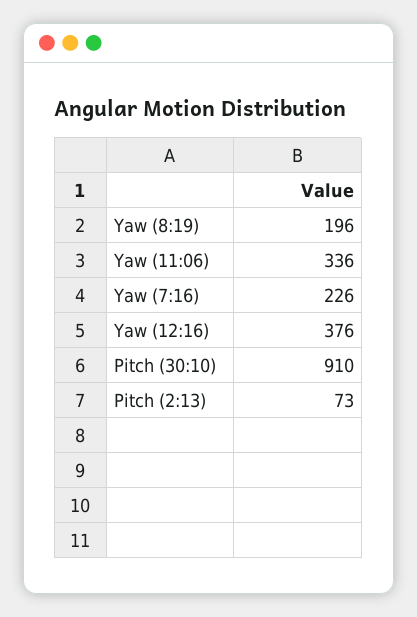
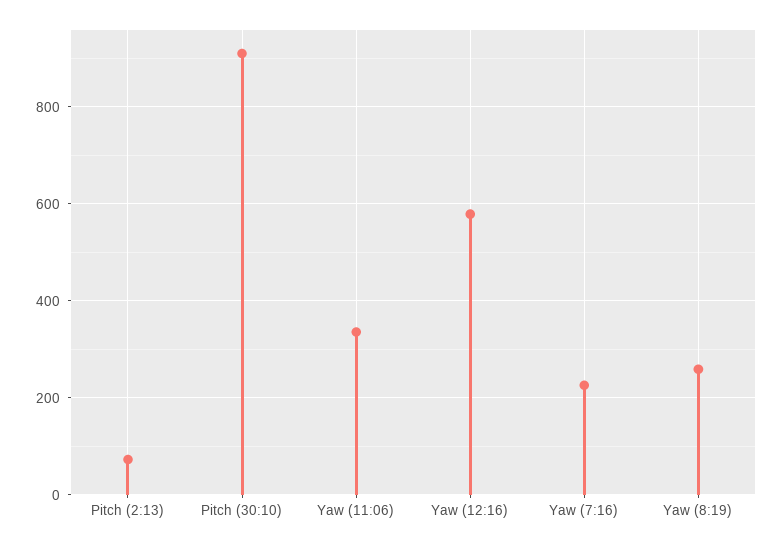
Yaw (8:19): 196 -> 260
Yaw (12:16): 376 -> 580

